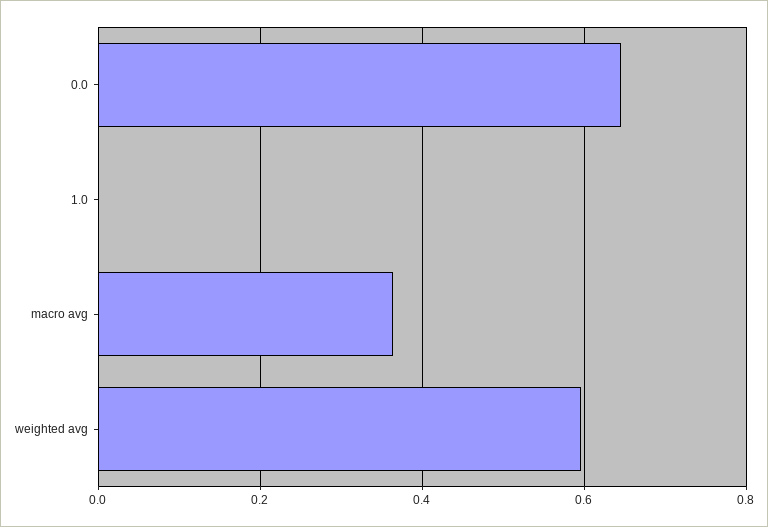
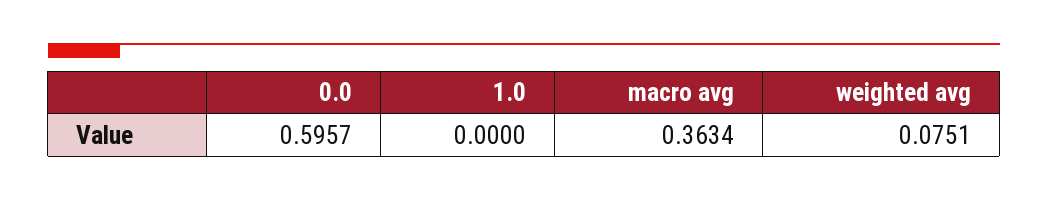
0.0: 0.64 -> 0.5957
weighted avg: 0.6 -> 0.0751

